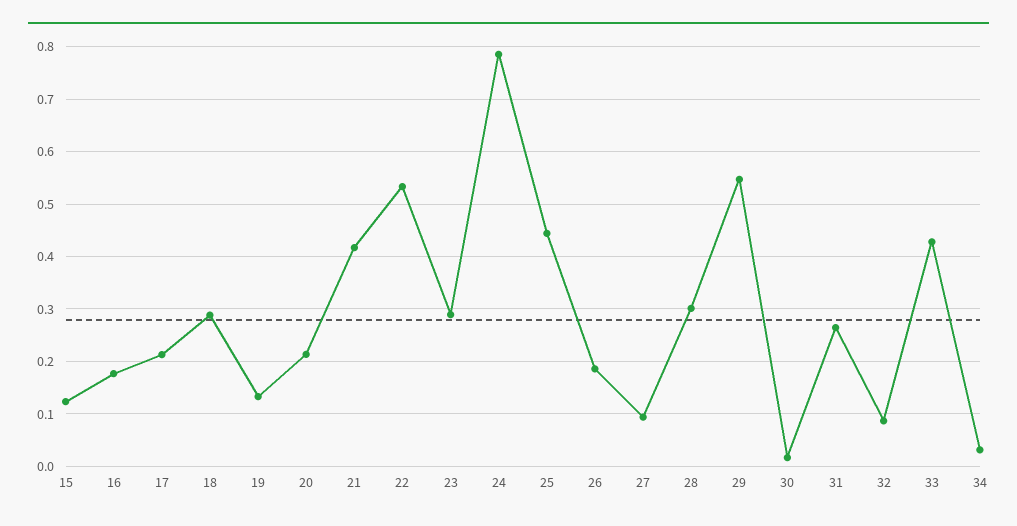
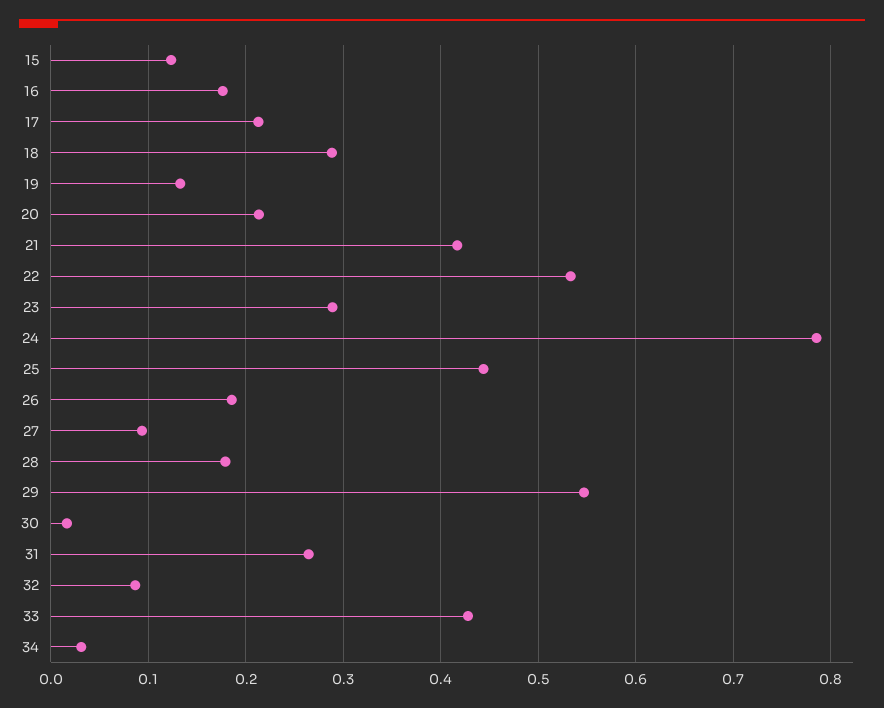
28: 0.3 -> 0.18

